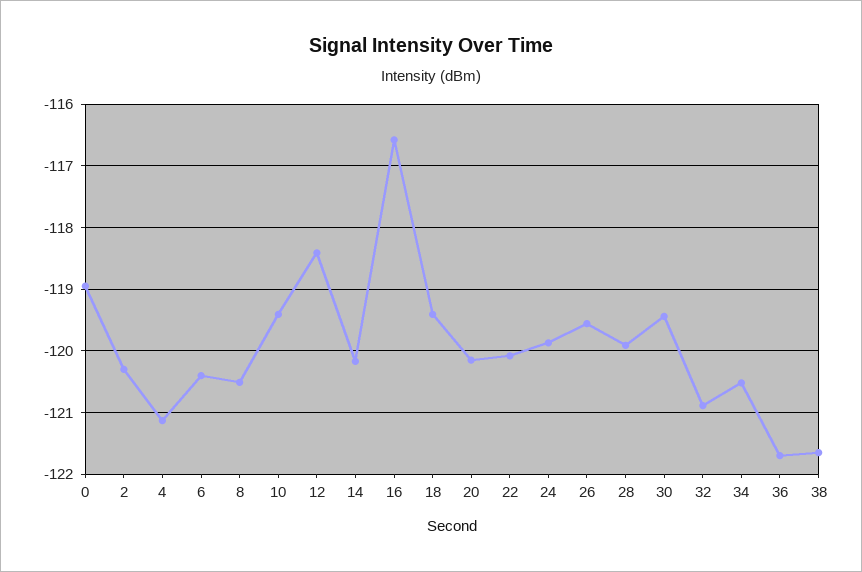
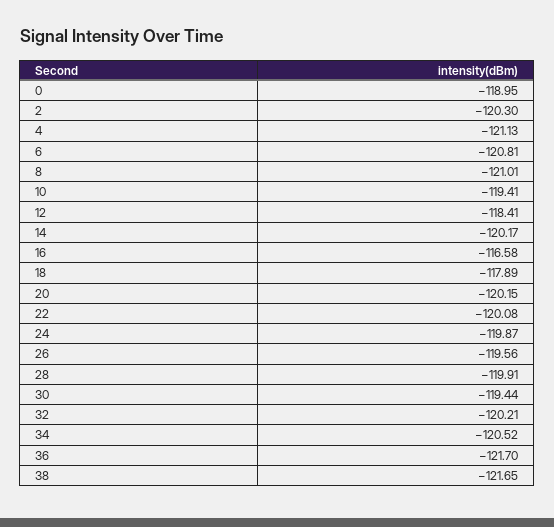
6: -120.4 -> -120.81
8: -120.5 -> -121.01
18: -119.4 -> -117.89
32: -120.9 -> -120.21

